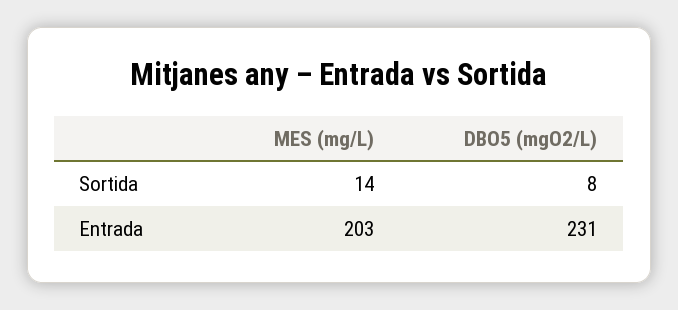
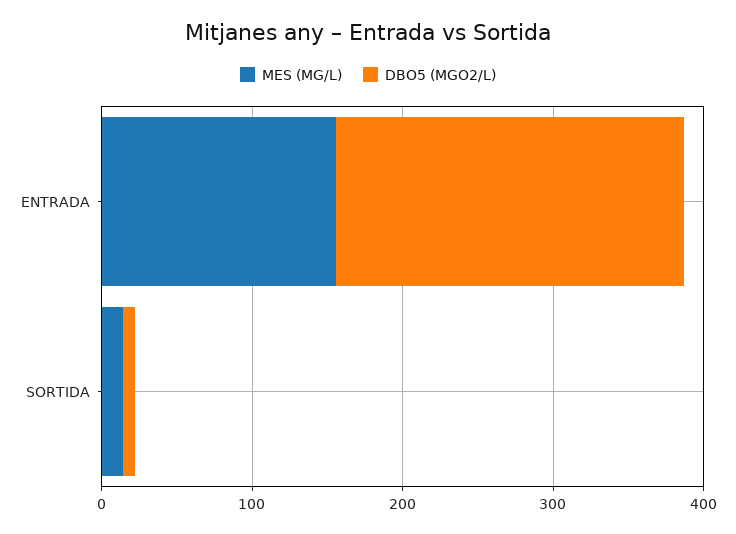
MES (mg/L), Entrada: 203 -> 160

